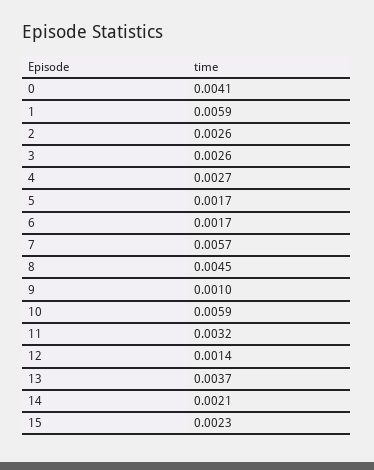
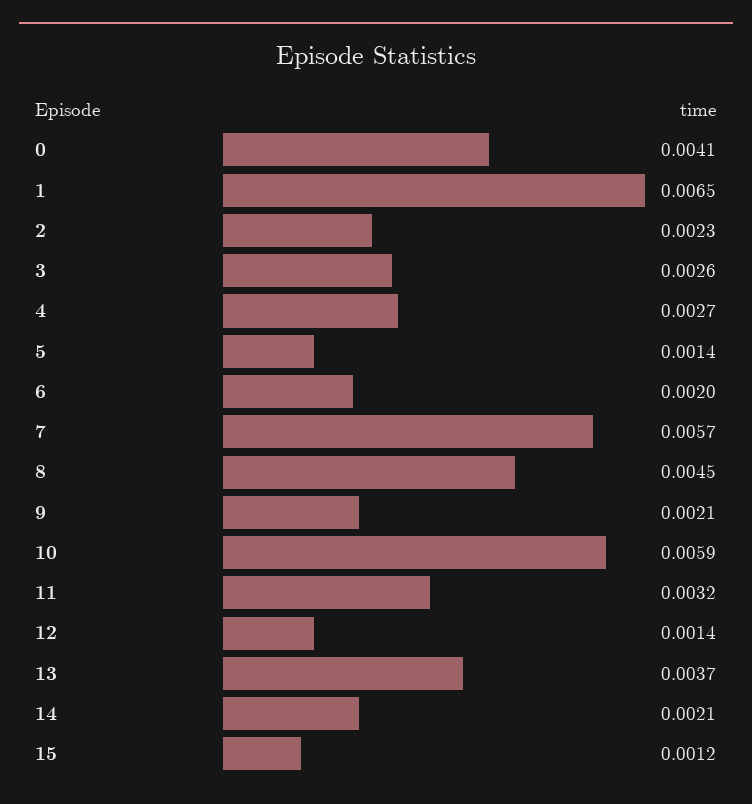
1: 0.0059 -> 0.0065
2: 0.0026 -> 0.0023
5: 0.0017 -> 0.0014
6: 0.0017 -> 0.002
9: 0.001 -> 0.0021
15: 0.0023 -> 0.0012

